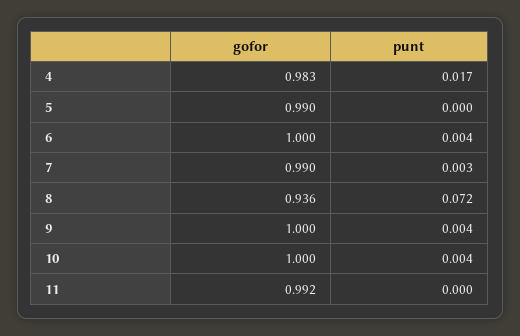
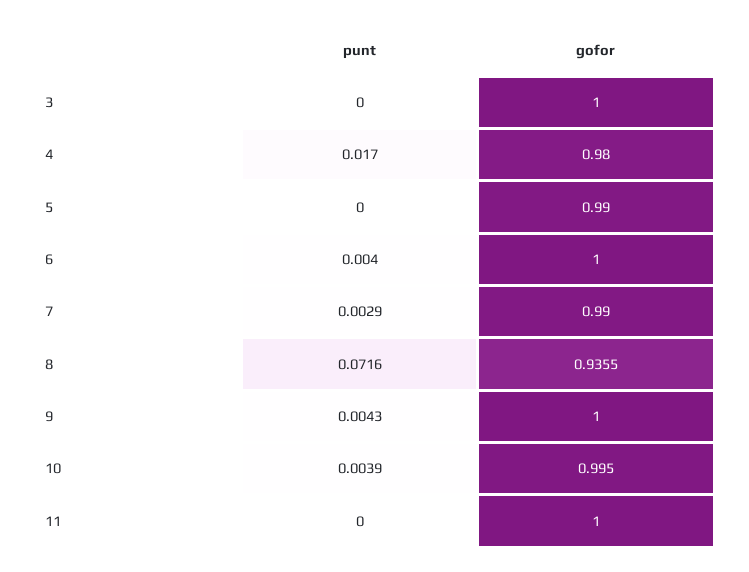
gofor, 4: 0.983 -> 0.98
gofor, 10: 1 -> 0.995
gofor, 11: 0.992 -> 1
punt, 3: none -> 0
gofor, 3: none -> 1

